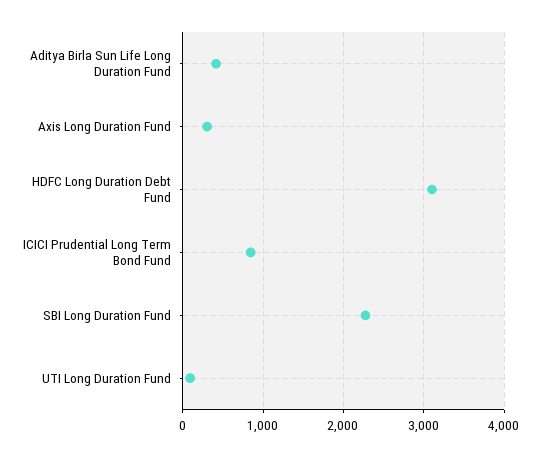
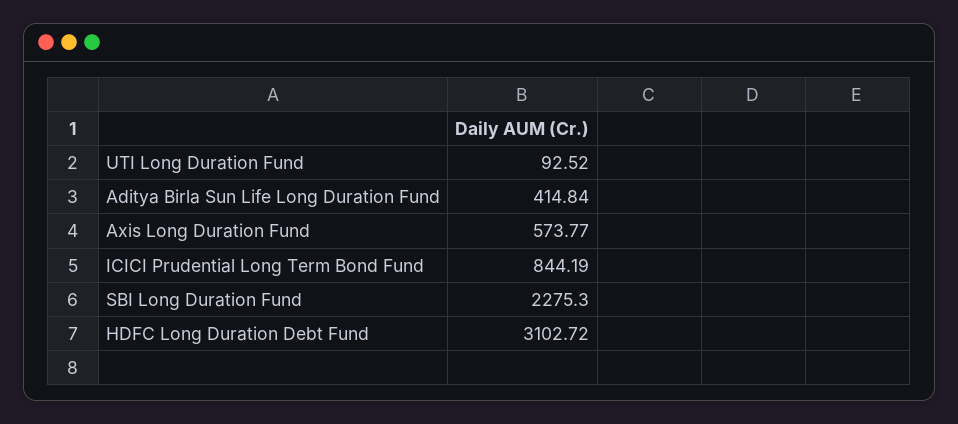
Axis Long Duration Fund: 300 -> 573.77

